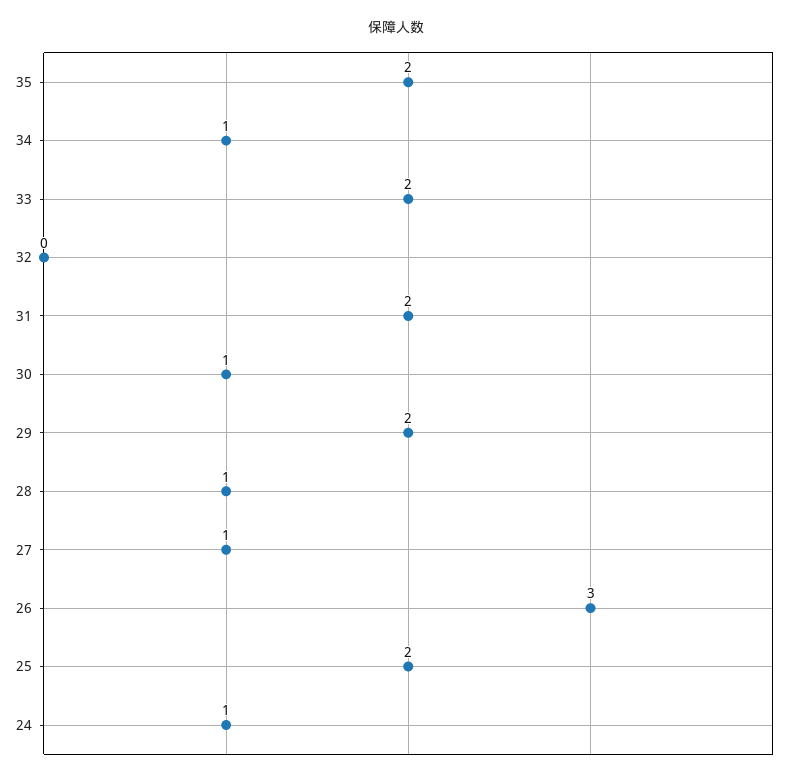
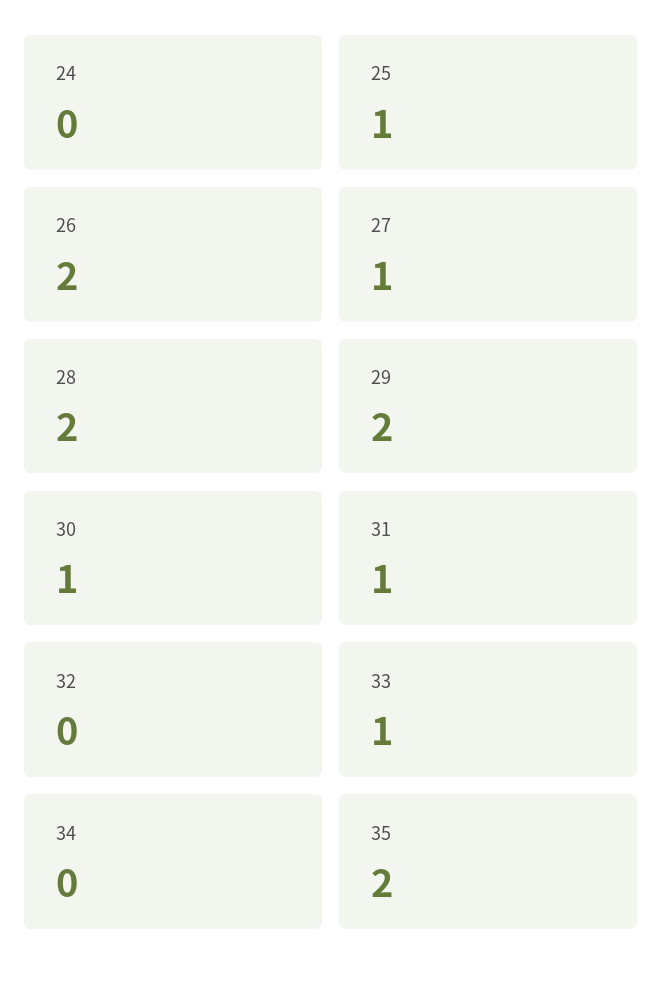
34: 1 -> 0
33: 2 -> 1
31: 2 -> 1
28: 1 -> 2
26: 3 -> 2
25: 2 -> 1
24: 1 -> 0

